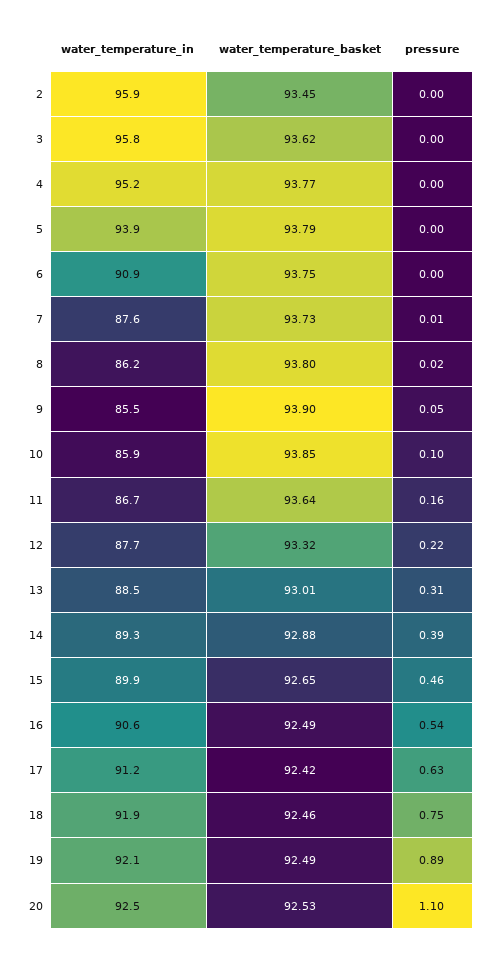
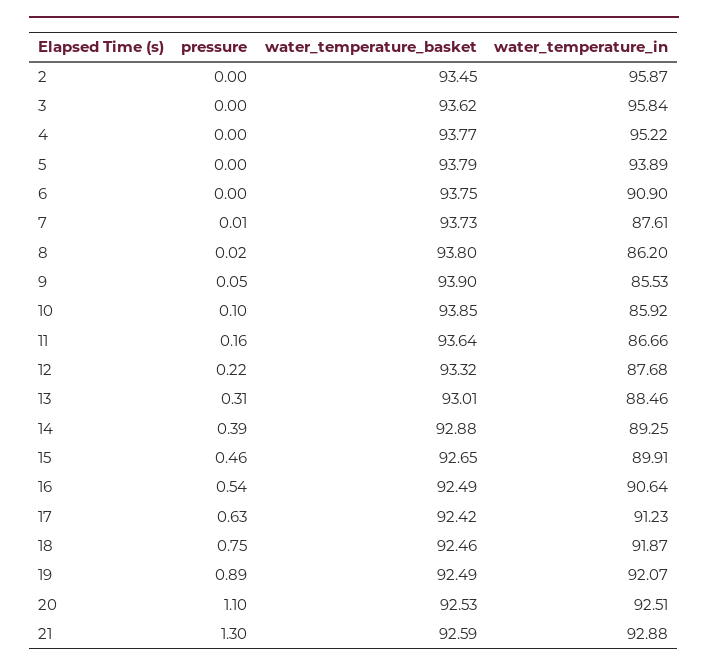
pressure, 21: none -> 1.3
water_temperature_basket, 21: none -> 92.59
water_temperature_in, 21: none -> 92.88

